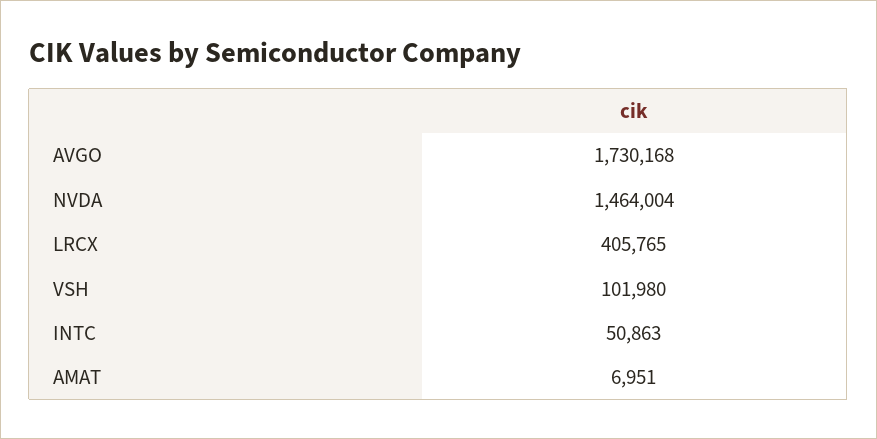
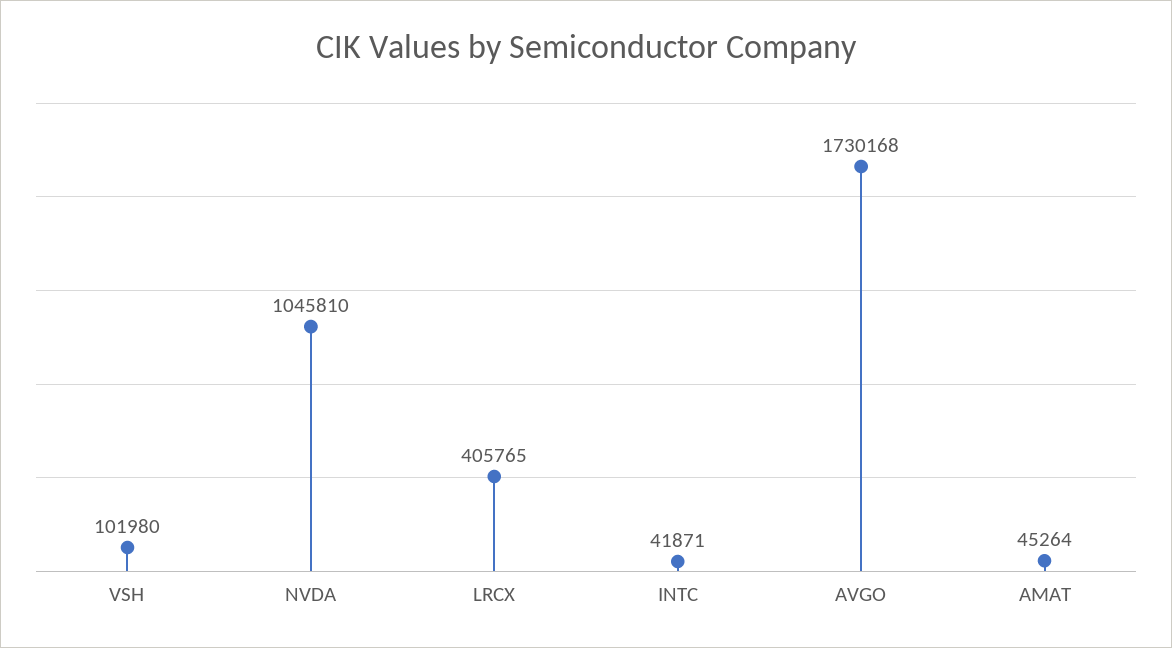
NVDA: 1464004 -> 1045810
INTC: 50863 -> 41871
AMAT: 6951 -> 45264

